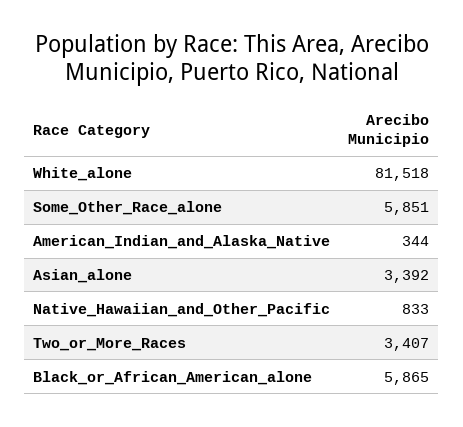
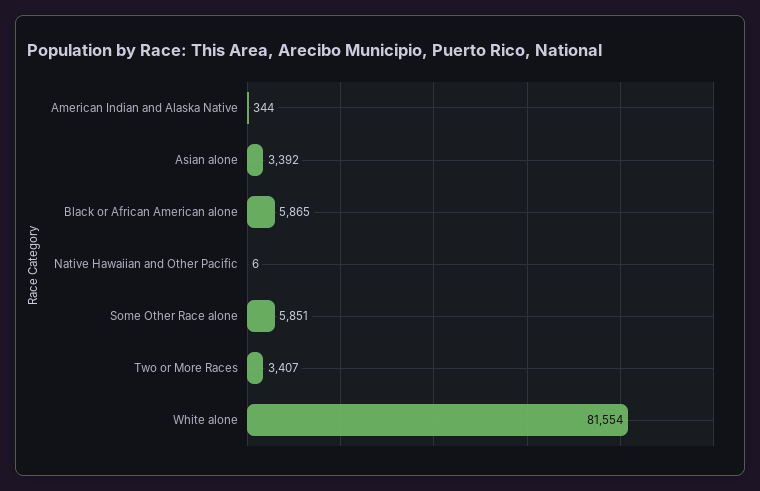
White_alone: 81518 -> 81554
Native_Hawaiian_and_Other_Pacific: 833 -> 6

